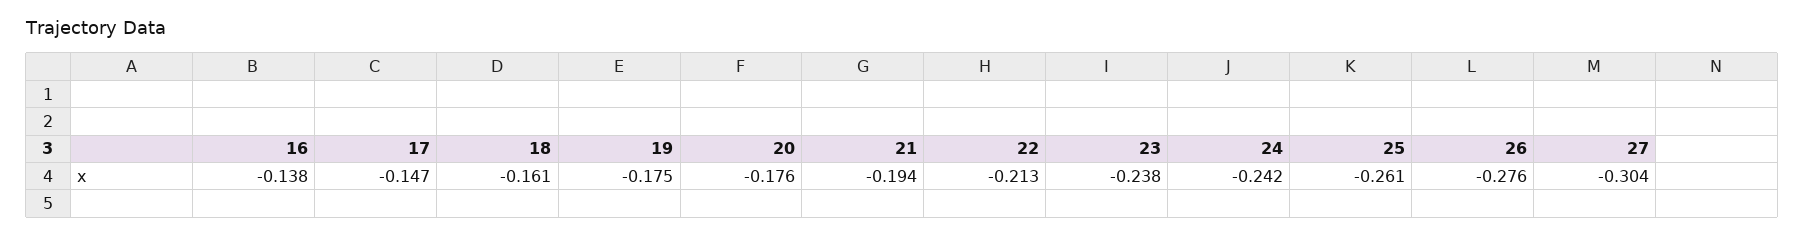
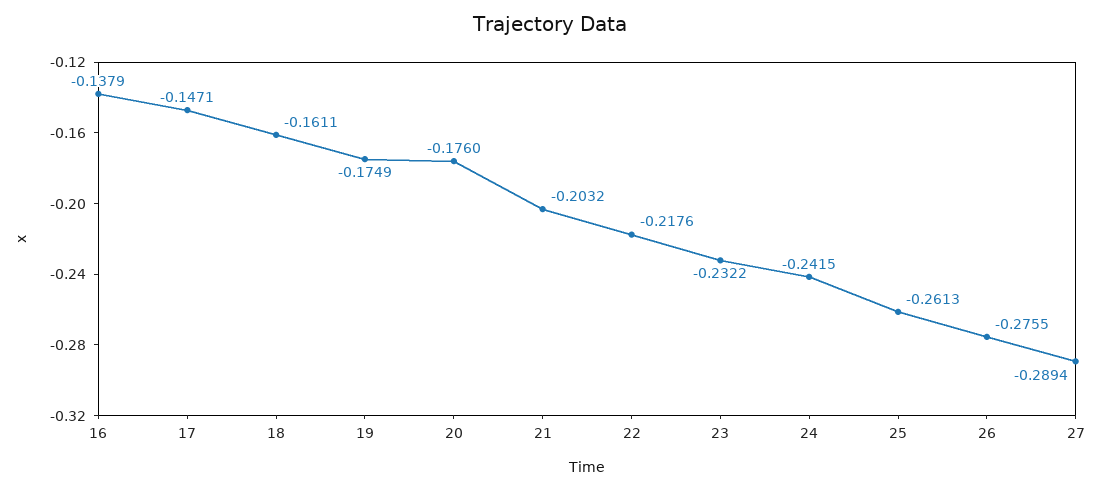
21: -0.194 -> -0.2032
22: -0.213 -> -0.2176
23: -0.238 -> -0.2322
27: -0.304 -> -0.2894

